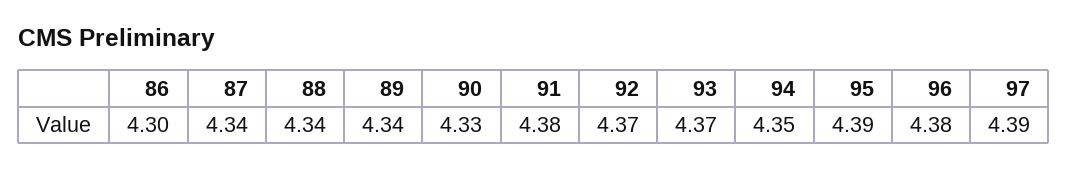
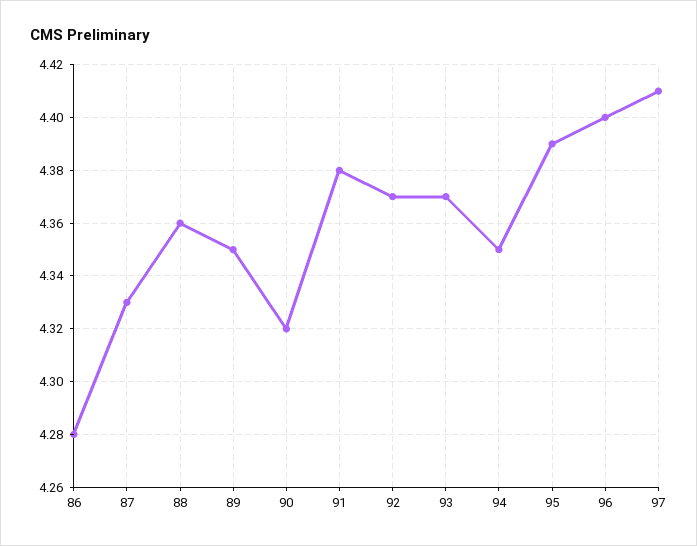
86: 4.3 -> 4.28
87: 4.34 -> 4.33
88: 4.34 -> 4.36
89: 4.34 -> 4.35
90: 4.33 -> 4.32
96: 4.38 -> 4.4
97: 4.39 -> 4.41

